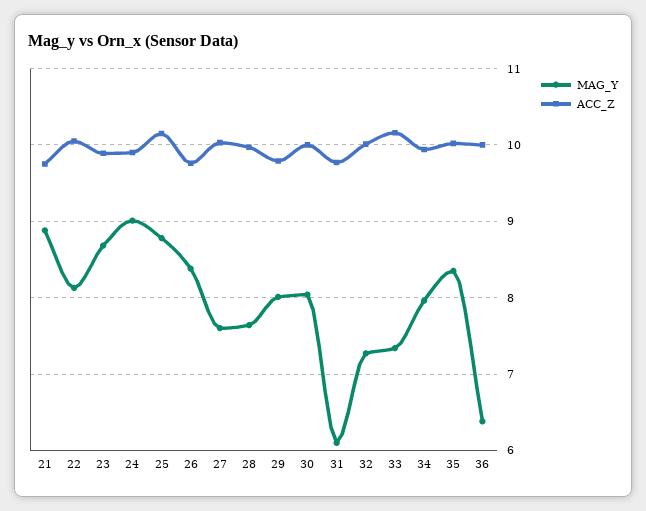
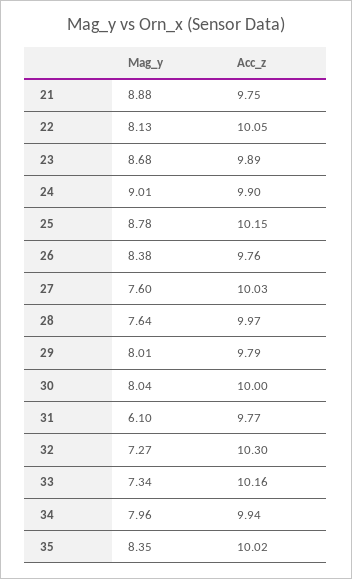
ACC_Z, 32: 10 -> 10.3
MAG_Y, 36: 6.4 -> none
ACC_Z, 36: 10 -> none

